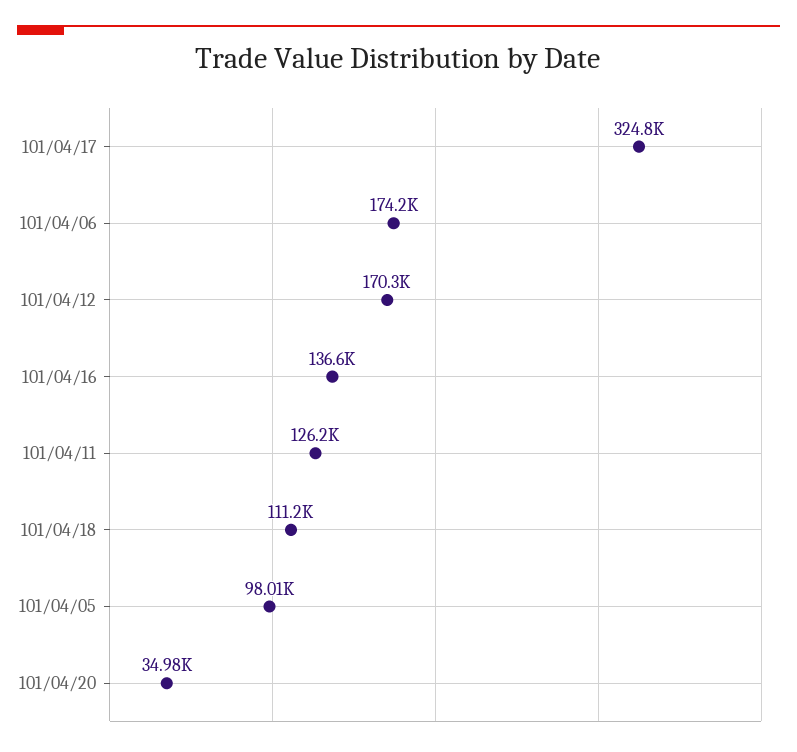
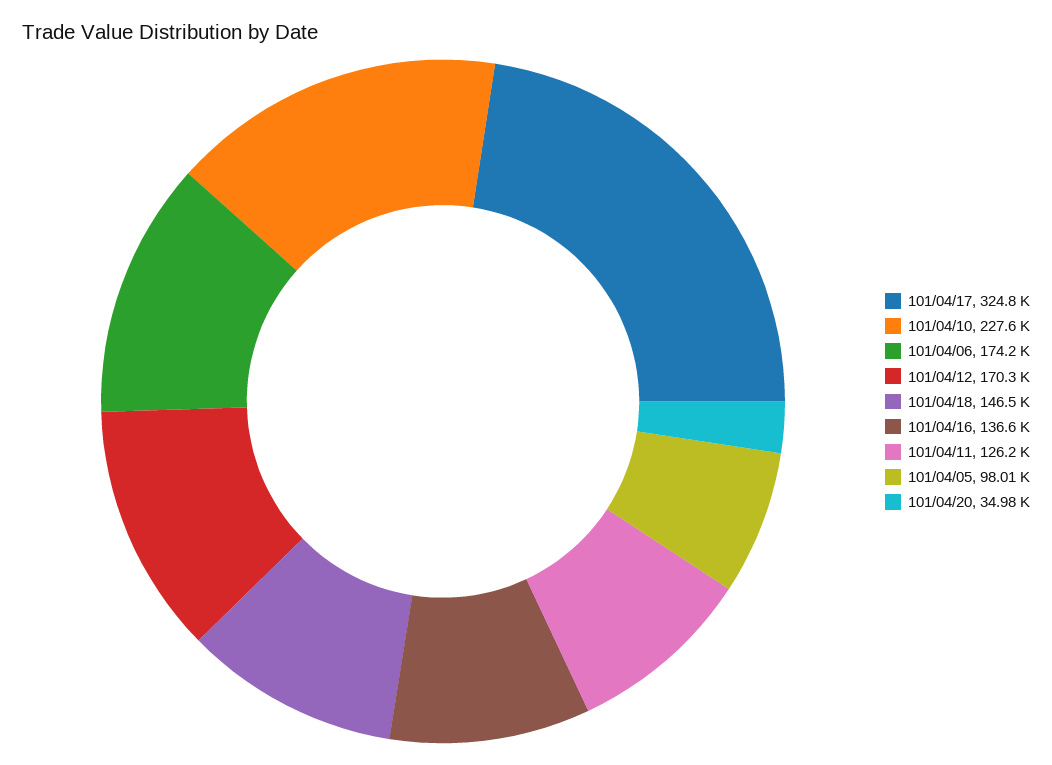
101/04/18: 111200 -> 146500
101/04/10: none -> 227600

